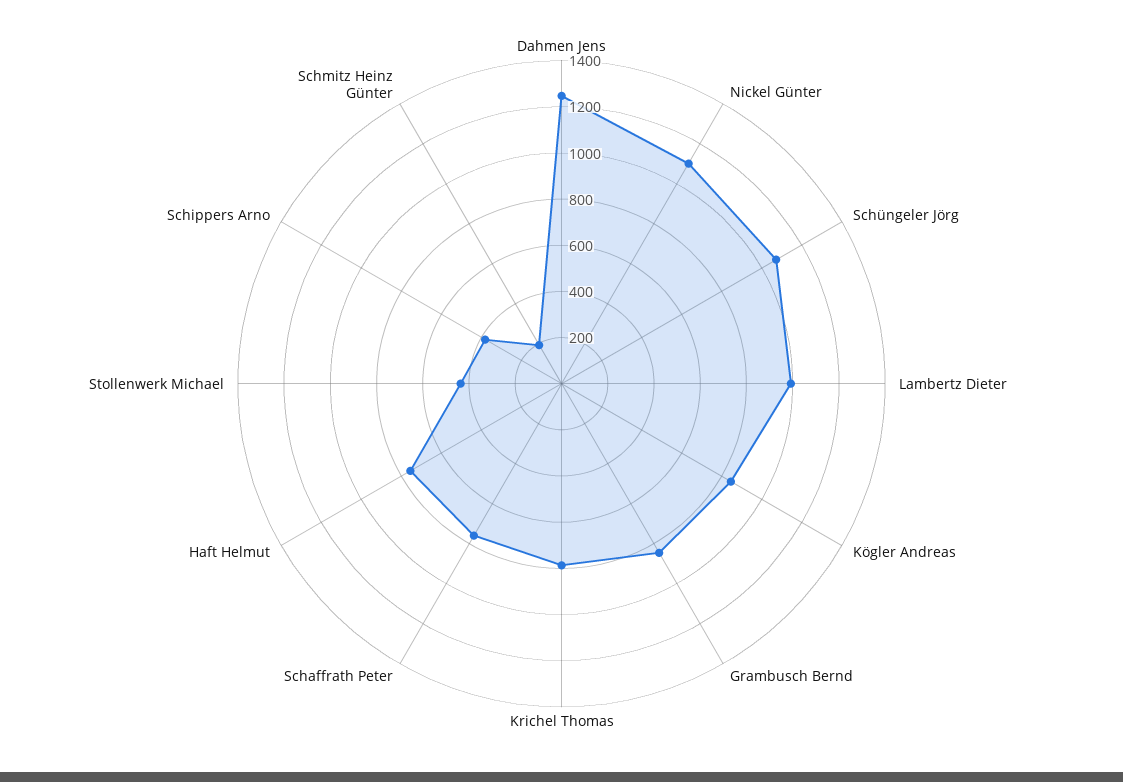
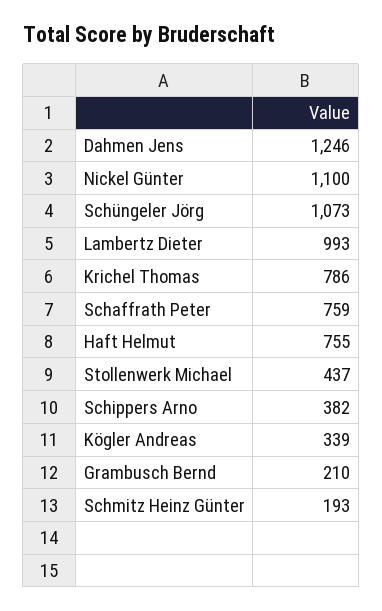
Kögler Andreas: 850 -> 339
Grambusch Bernd: 850 -> 210

